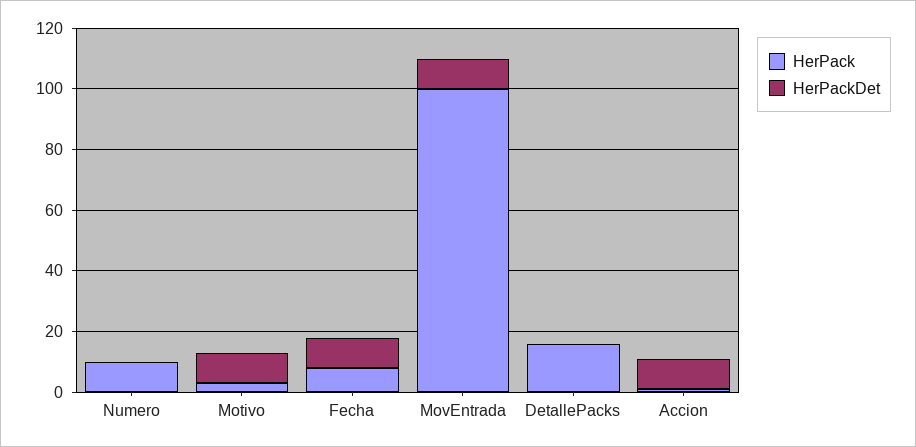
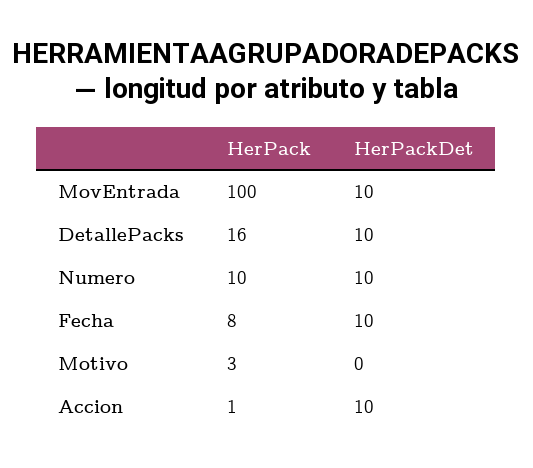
HerPackDet, Numero: 0 -> 10
HerPackDet, Motivo: 10 -> 0
HerPackDet, DetallePacks: 0 -> 10

